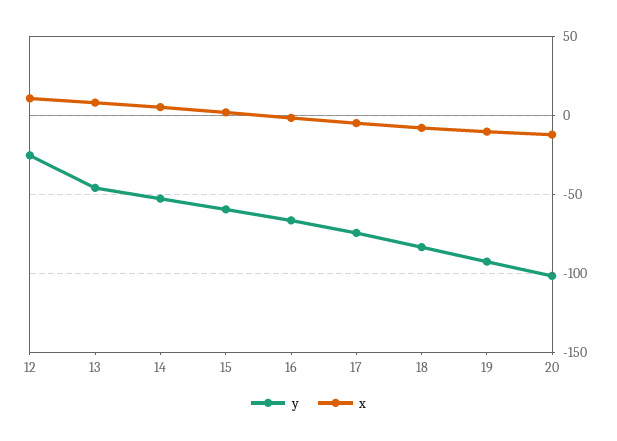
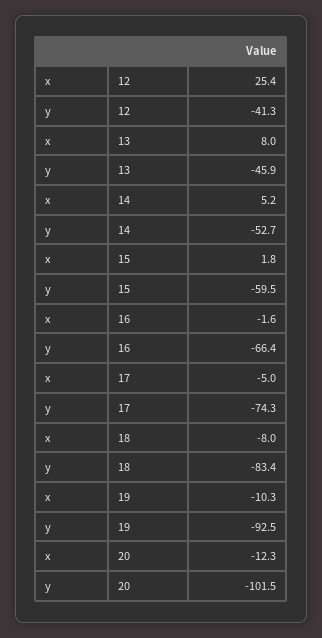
y, 12: -25 -> -41.3
x, 12: 10 -> 25.4

